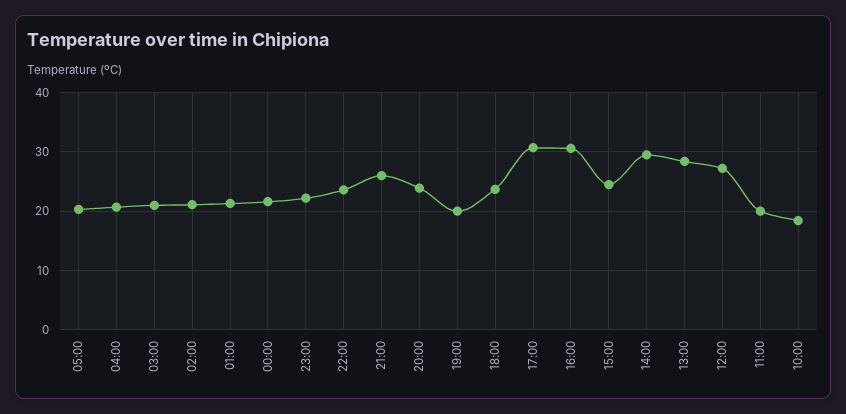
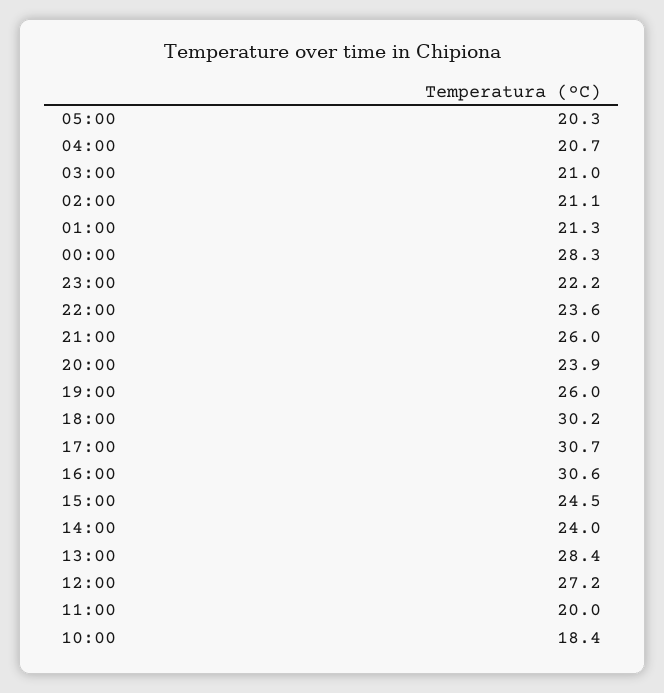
00:00: 22 -> 28.3
19:00: 20 -> 26
18:00: 24 -> 30.2
14:00: 30 -> 24

